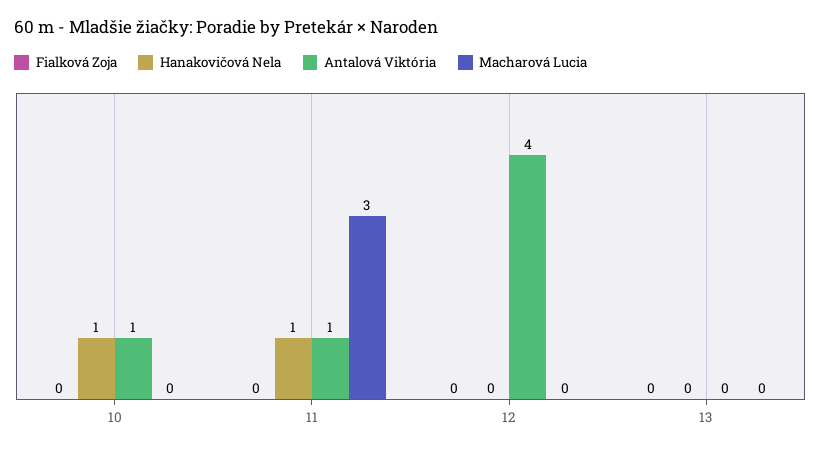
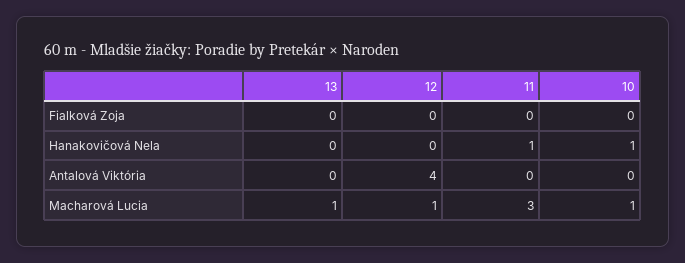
Antalová Viktória, 10: 1 -> 0
Macharová Lucia, 10: 0 -> 1
Antalová Viktória, 11: 1 -> 0
Macharová Lucia, 12: 0 -> 1
Macharová Lucia, 13: 0 -> 1

